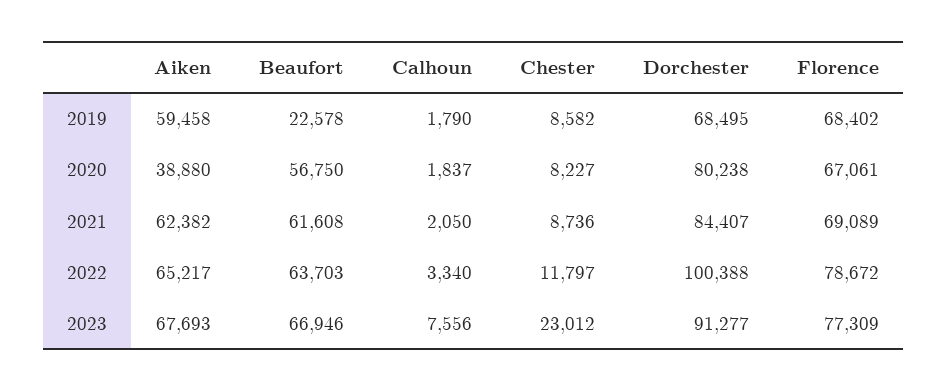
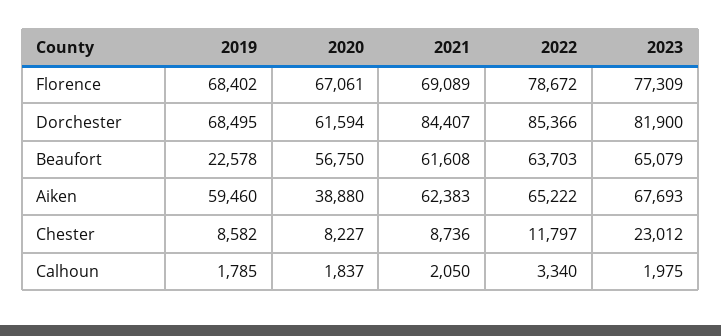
Aiken, 2019: 59458 -> 59460
Calhoun, 2019: 1790 -> 1785
Dorchester, 2020: 80238 -> 61594
Aiken, 2021: 62382 -> 62383
Aiken, 2022: 65217 -> 65222
Dorchester, 2022: 100388 -> 85366
Beaufort, 2023: 66946 -> 65079
Calhoun, 2023: 7556 -> 1975
Dorchester, 2023: 91277 -> 81900

